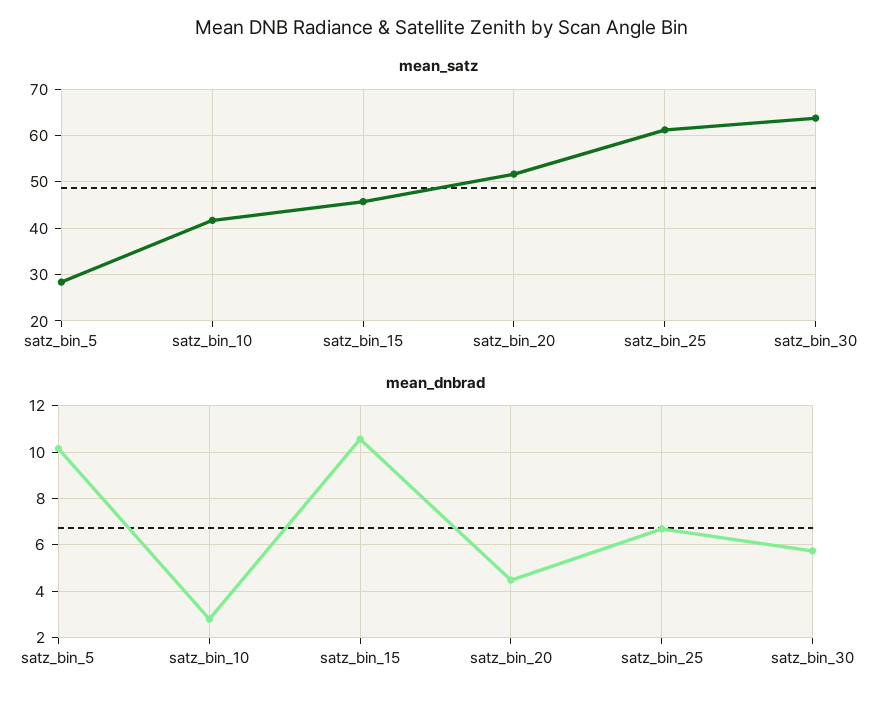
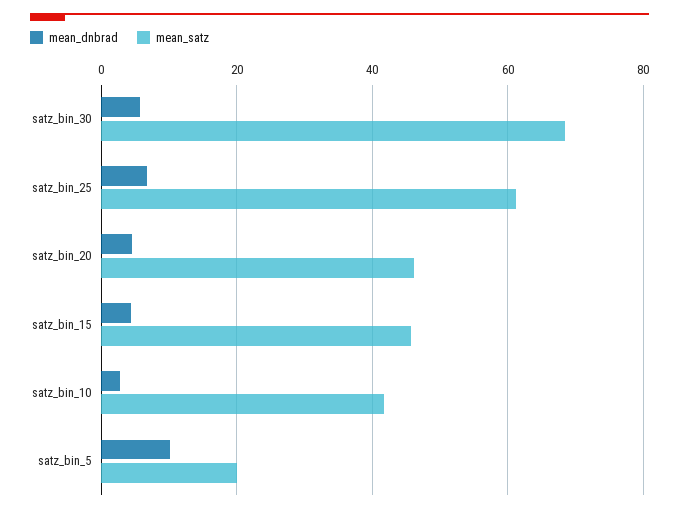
mean_satz, satz_bin_5: 28 -> 20
mean_satz, satz_bin_20: 52 -> 46
mean_satz, satz_bin_30: 64 -> 68
mean_dnbrad, satz_bin_15: 10.5 -> 4

